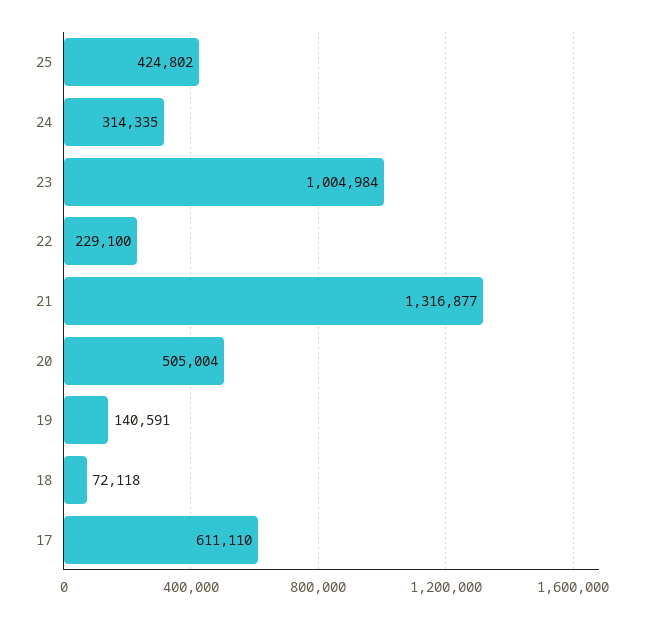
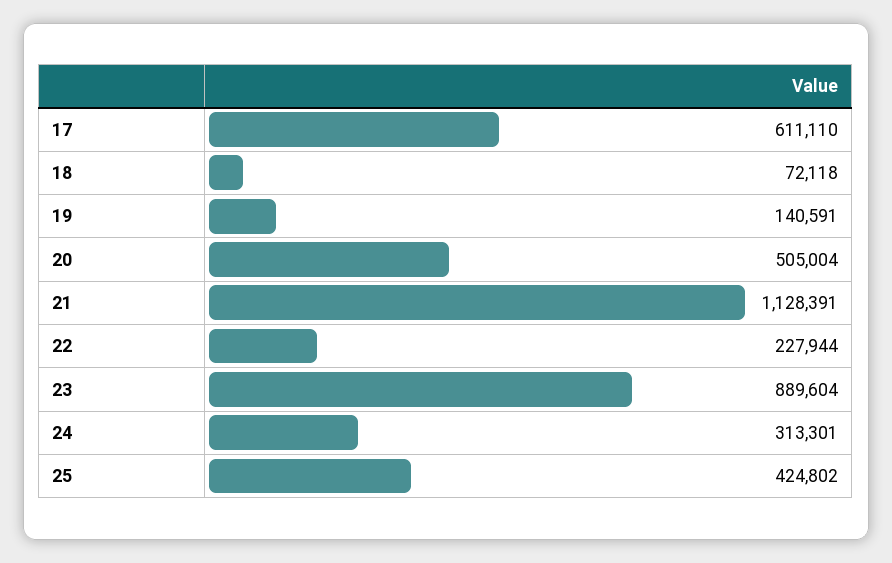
24: 314335 -> 313301
23: 1004984 -> 889604
22: 229100 -> 227944
21: 1316877 -> 1128391

